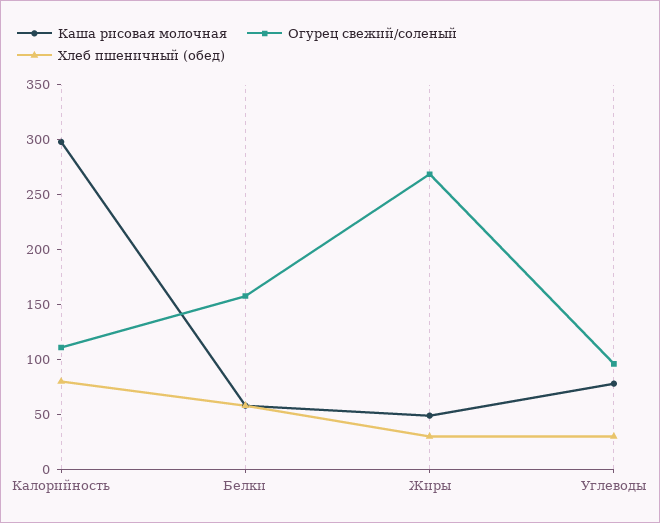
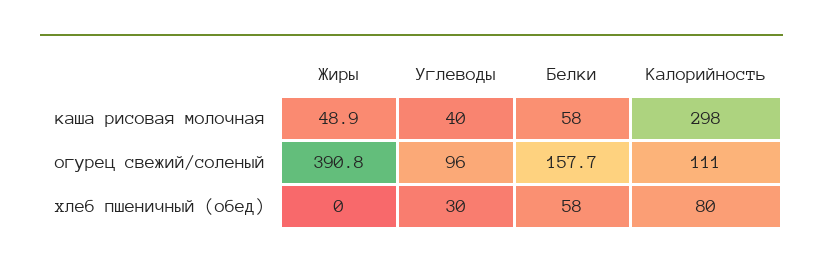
Огурец свежий/соленый, Жиры: 270 -> 390.8
Хлеб пшеничный (обед), Жиры: 30 -> 0
Каша рисовая молочная, Углеводы: 80 -> 40

